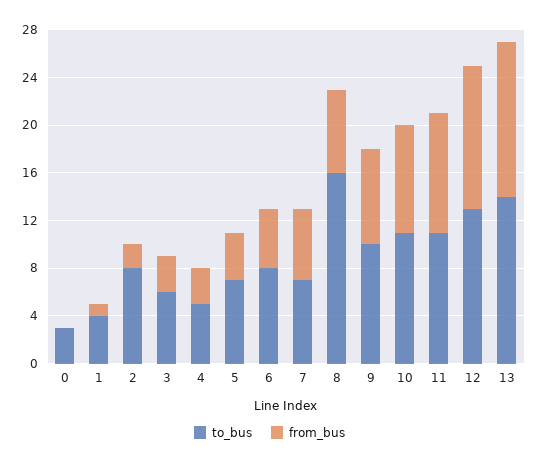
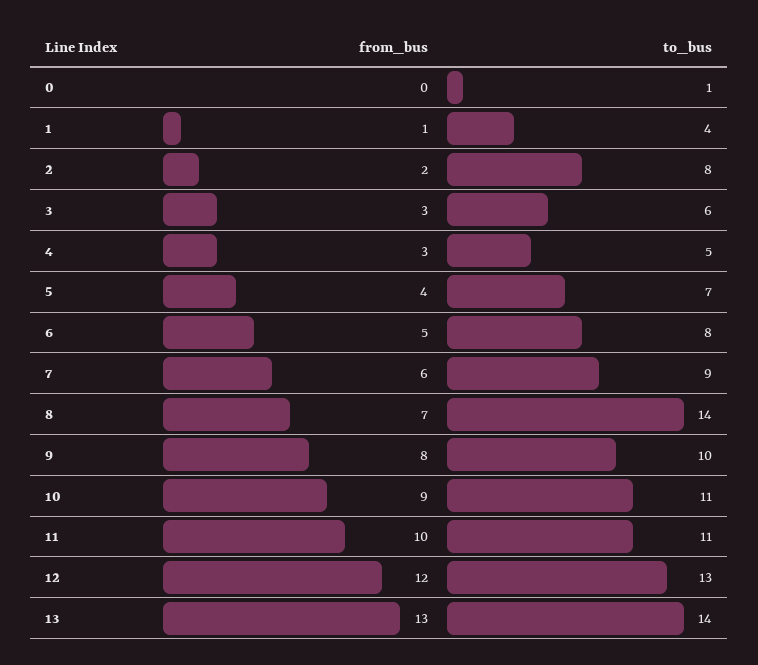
to_bus, 0: 3 -> 1
to_bus, 7: 7 -> 9
to_bus, 8: 16 -> 14

